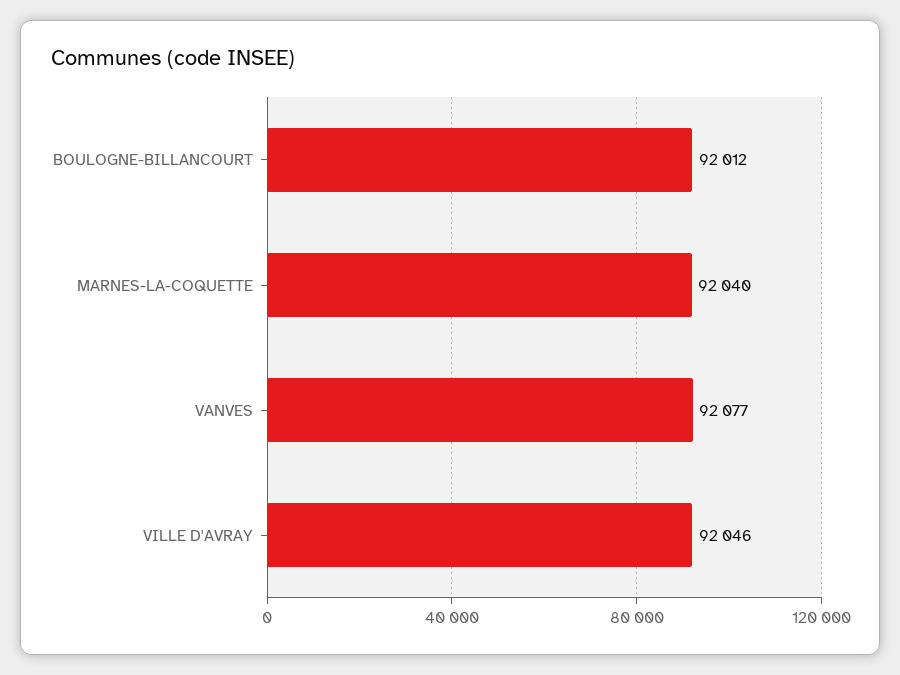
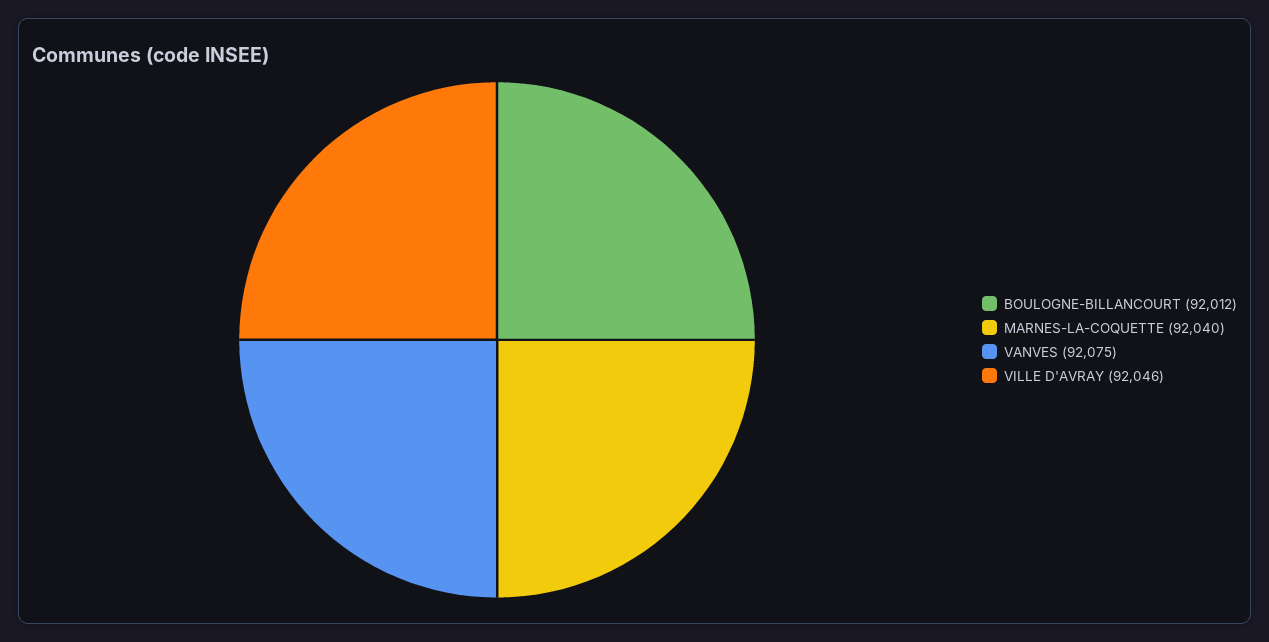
VANVES: 92077 -> 92075

